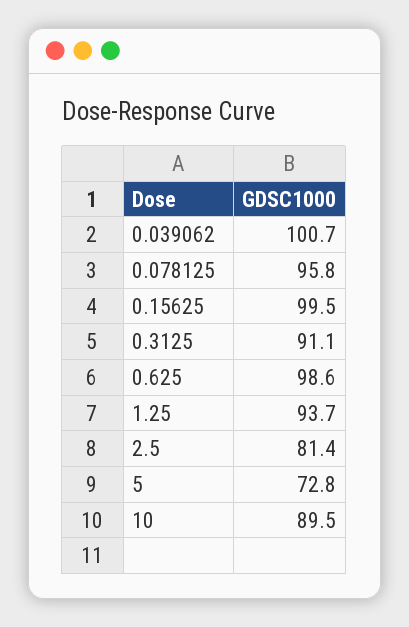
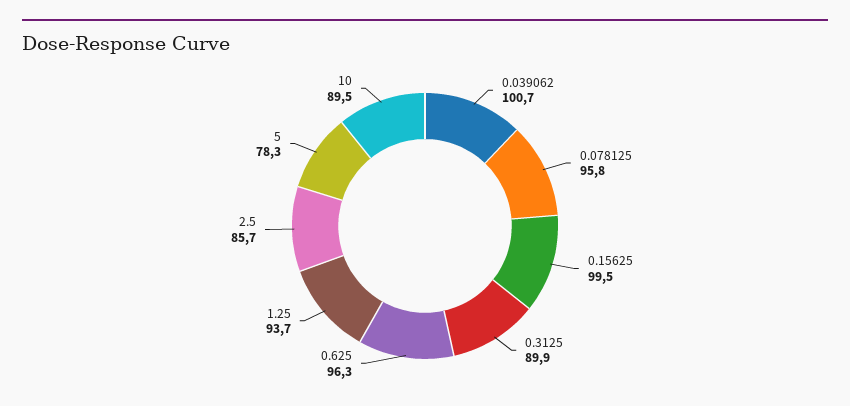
0.3125: 91.1 -> 89.9
0.625: 98.6 -> 96.3
2.5: 81.4 -> 85.7
5: 72.8 -> 78.3

